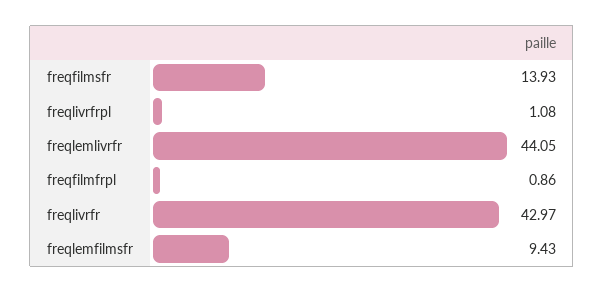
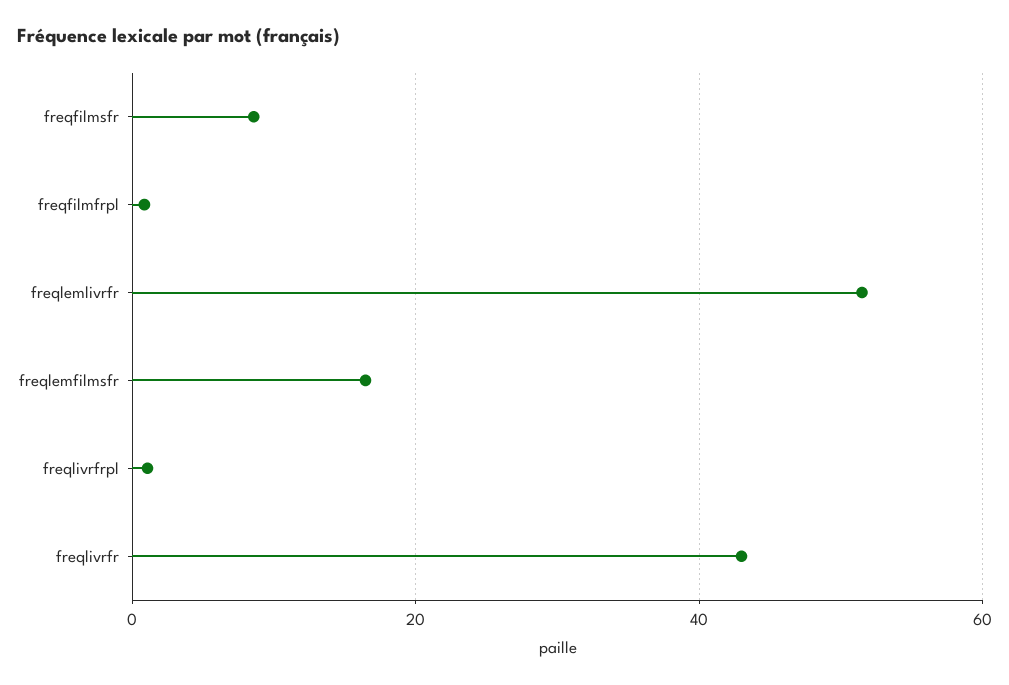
freqfilmsfr: 13.93 -> 8
freqlemlivrfr: 44.05 -> 52
freqlemfilmsfr: 9.43 -> 16

